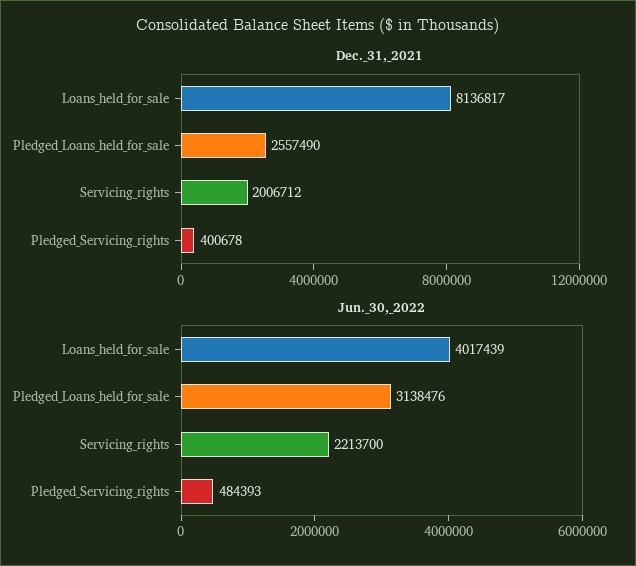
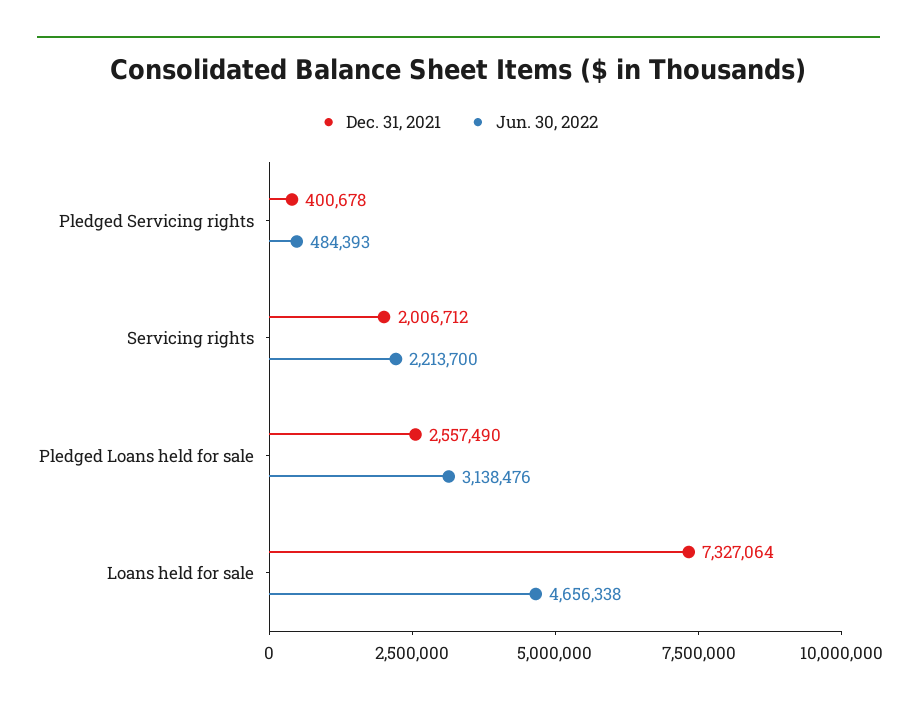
Dec._31,_2021, Loans_held_for_sale: 8136817 -> 7327064
Jun._30,_2022, Loans_held_for_sale: 4017439 -> 4656338

